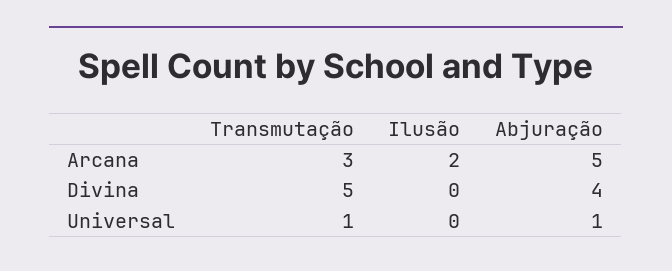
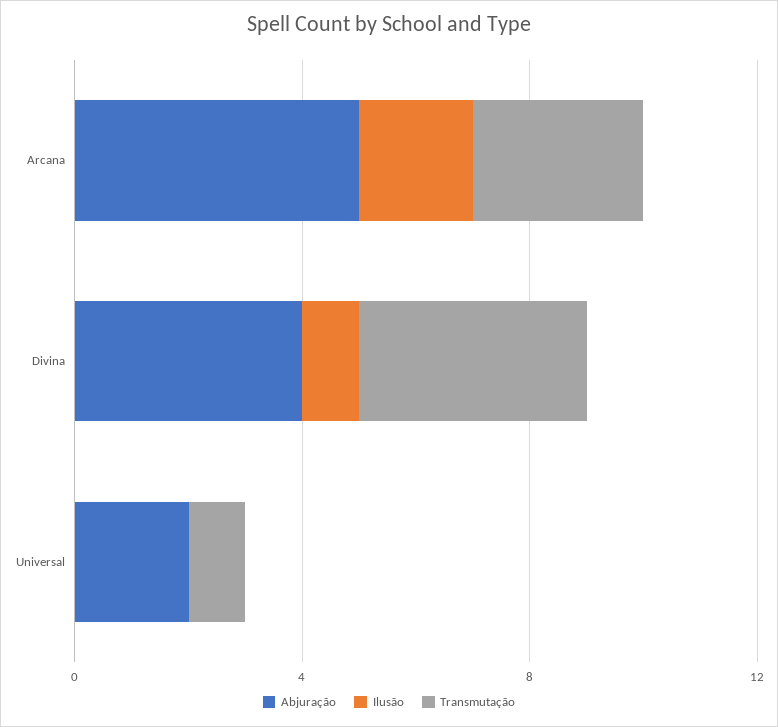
Transmutação, Divina: 5 -> 4
Ilusão, Divina: 0 -> 1
Abjuração, Universal: 1 -> 2

